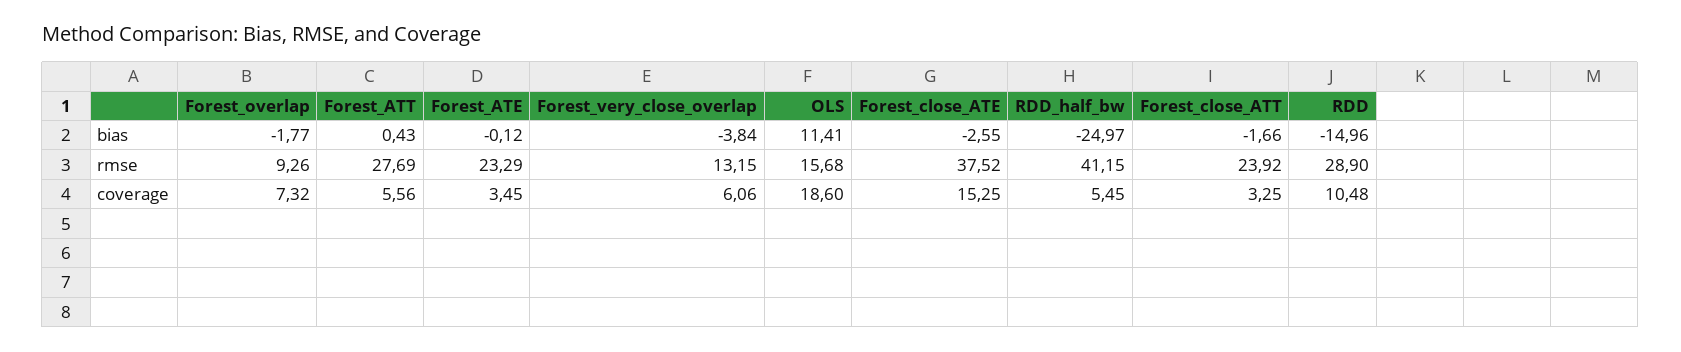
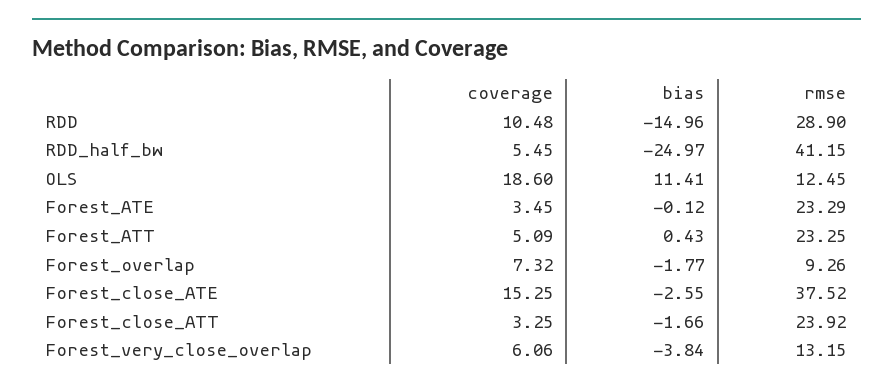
Forest_ATT, rmse: 27.69 -> 23.25
OLS, rmse: 15.68 -> 12.45
Forest_ATT, coverage: 5.56 -> 5.09

